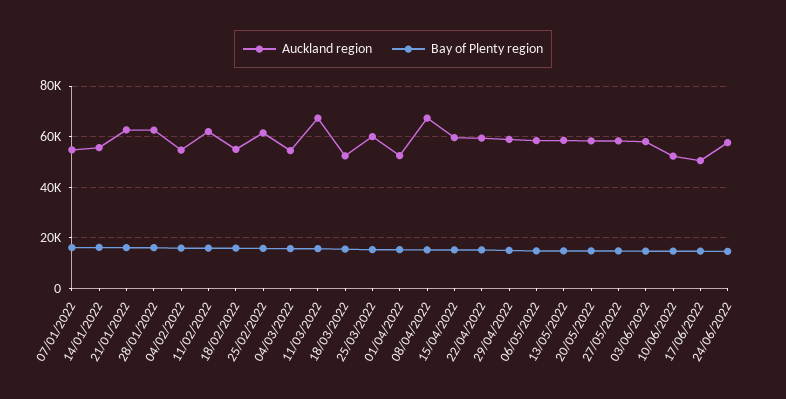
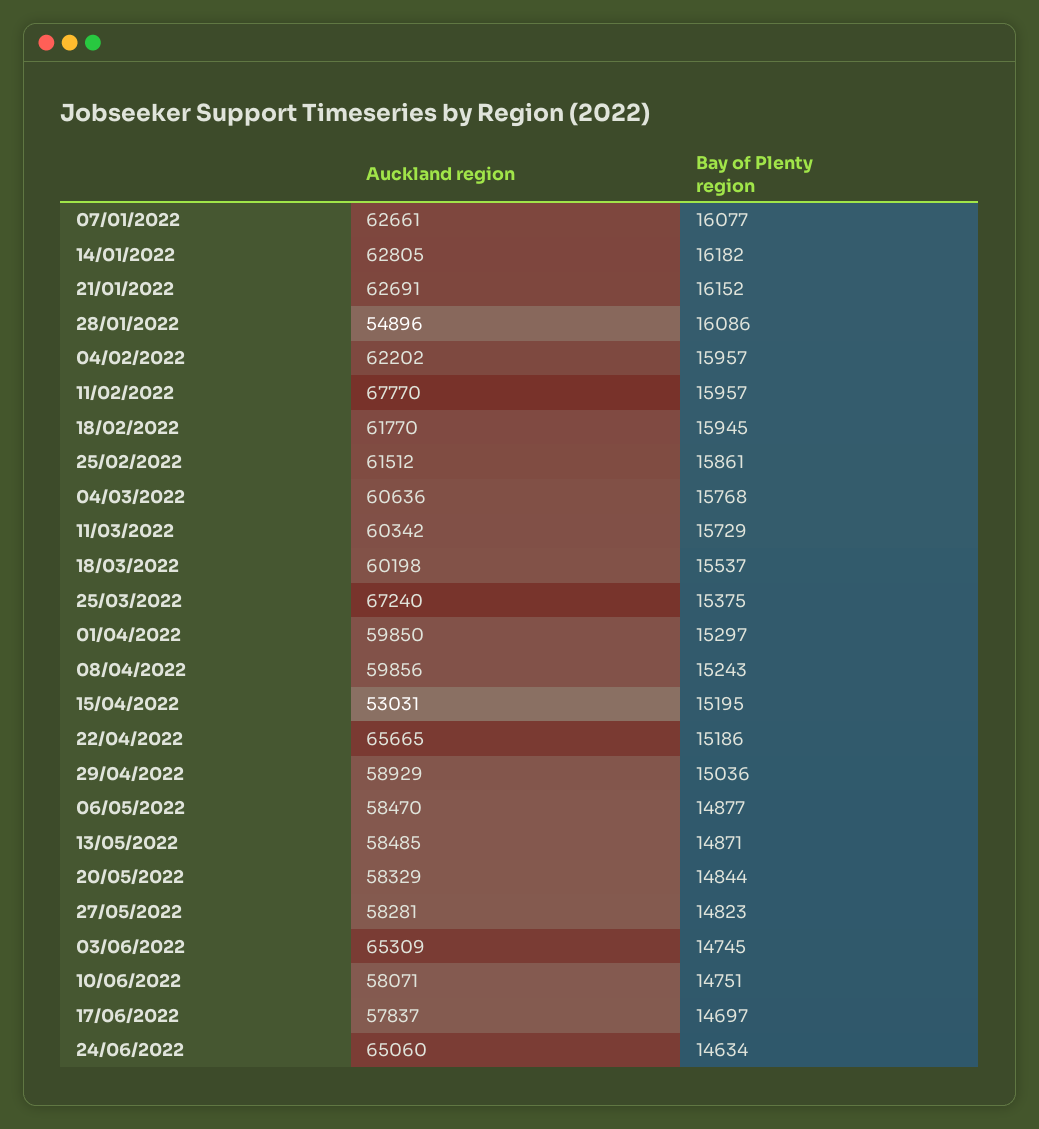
Auckland region, 07/01/2022: 55000 -> 62661
Auckland region, 14/01/2022: 55000 -> 62805
Auckland region, 28/01/2022: 62500 -> 54896
Auckland region, 04/02/2022: 55000 -> 62202
Auckland region, 11/02/2022: 62500 -> 67770
Auckland region, 18/02/2022: 55000 -> 61770
Auckland region, 04/03/2022: 55000 -> 60636
Auckland region, 11/03/2022: 67500 -> 60342
Auckland region, 18/03/2022: 52500 -> 60198
Auckland region, 25/03/2022: 60000 -> 67240
Auckland region, 01/04/2022: 52500 -> 59850
Auckland region, 08/04/2022: 67500 -> 59856
Auckland region, 15/04/2022: 60000 -> 53031
Auckland region, 22/04/2022: 60000 -> 65665
Auckland region, 03/06/2022: 57500 -> 65309
Auckland region, 10/06/2022: 52500 -> 58071
Auckland region, 17/06/2022: 50000 -> 57837
Auckland region, 24/06/2022: 57500 -> 65060

